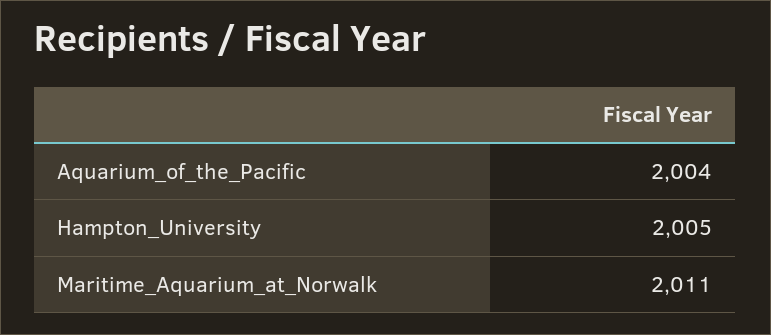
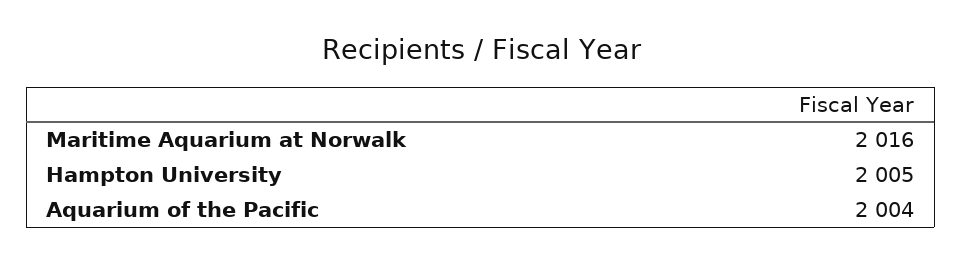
Maritime_Aquarium_at_Norwalk: 2011 -> 2016

